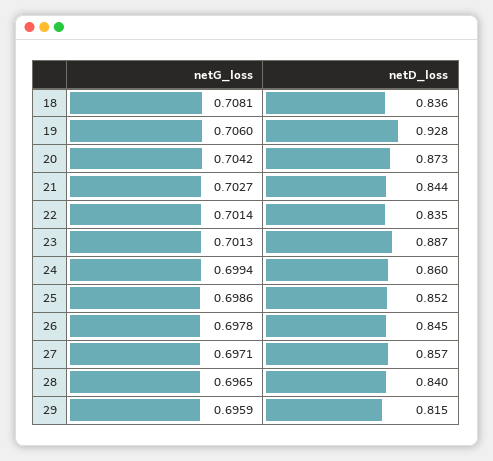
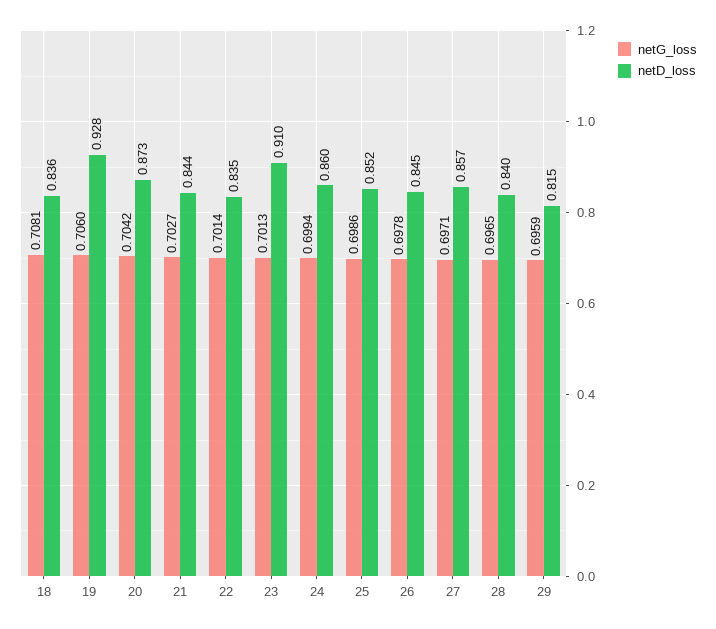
netD_loss, 23: 0.887 -> 0.91

